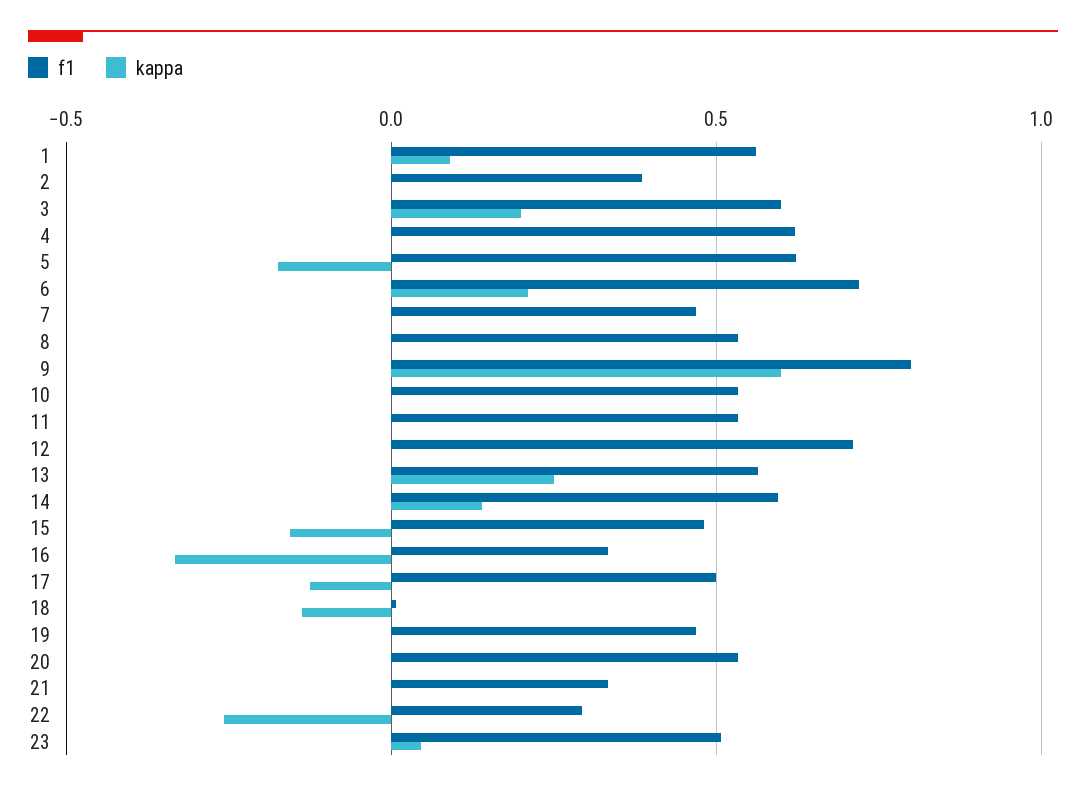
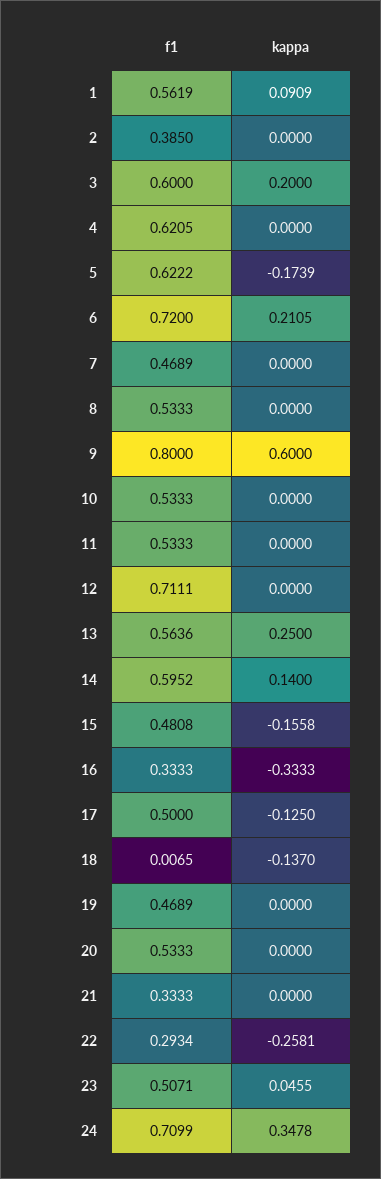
f1, 24: none -> 0.7099
kappa, 24: none -> 0.3478

